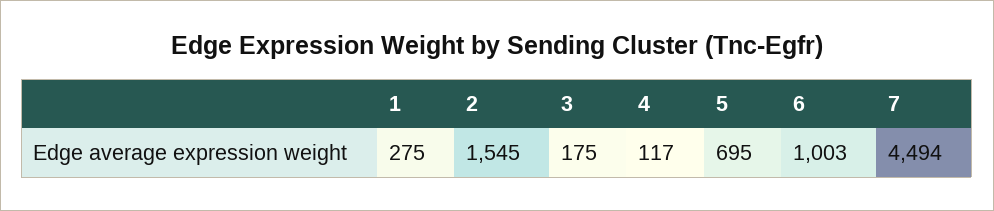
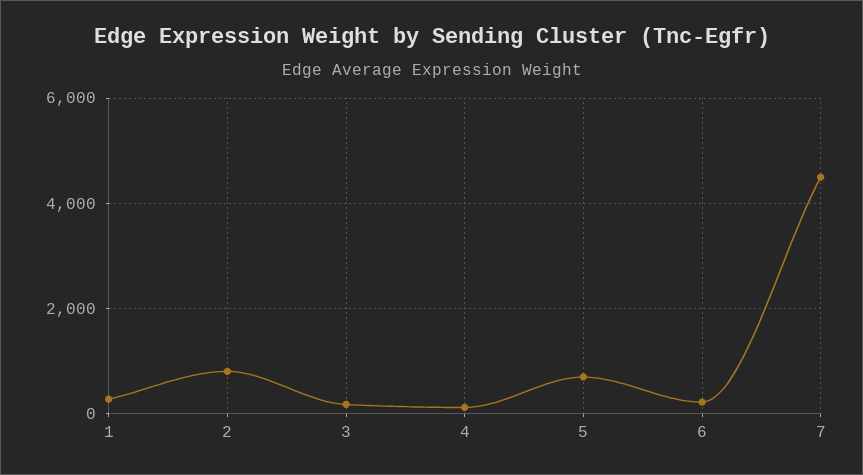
2: 1545 -> 800
6: 1003 -> 200

